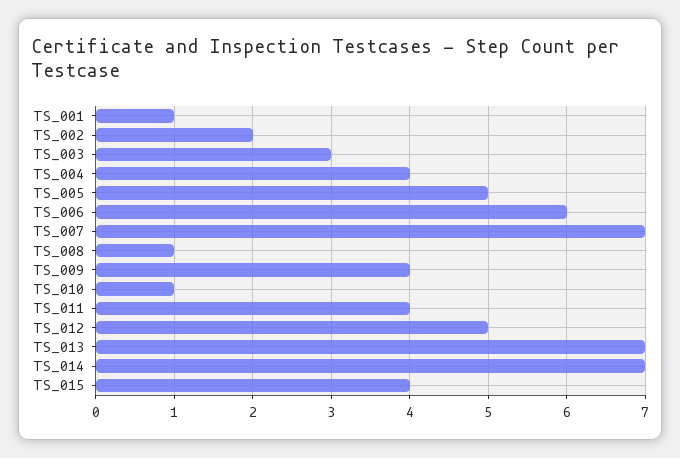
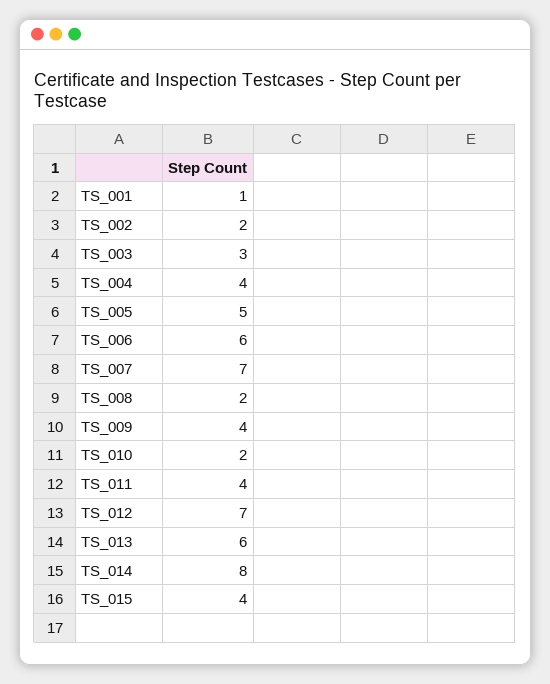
TS_008: 1 -> 2
TS_010: 1 -> 2
TS_012: 5 -> 7
TS_013: 7 -> 6
TS_014: 7 -> 8

